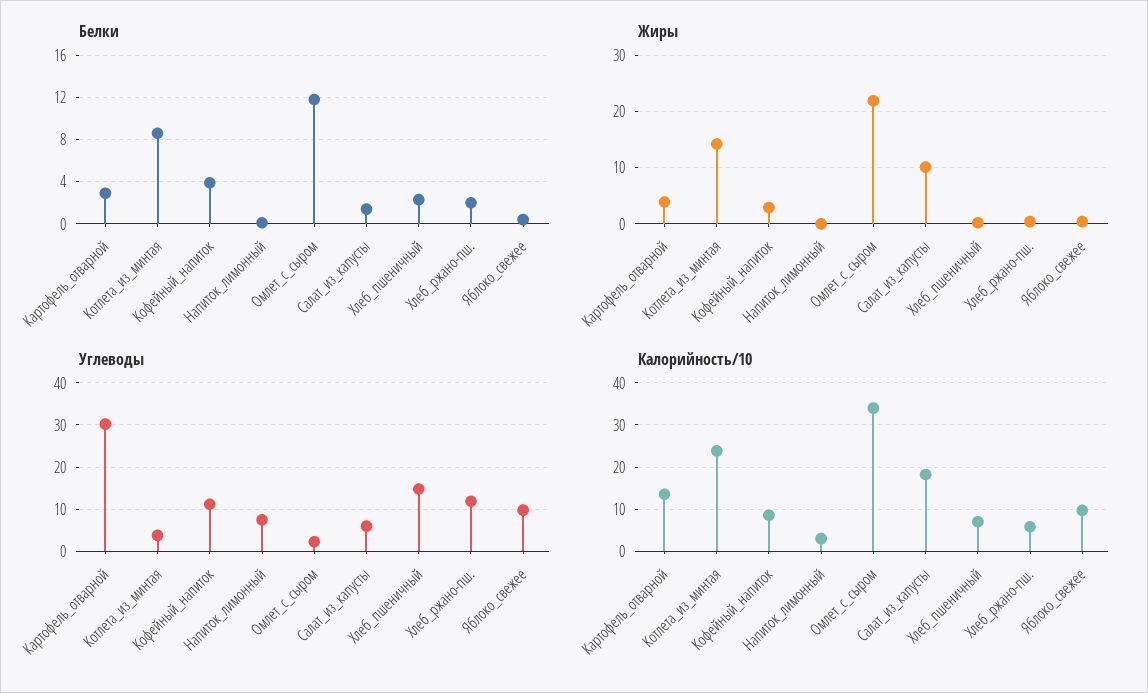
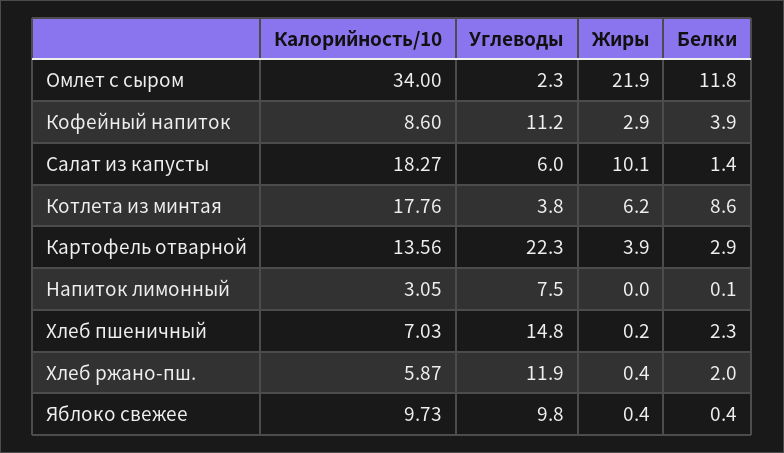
Жиры, Котлета_из_минтая: 14 -> 6.2
Углеводы, Картофель_отварной: 30 -> 22.3
Калорийность/10, Котлета_из_минтая: 24 -> 17.76

